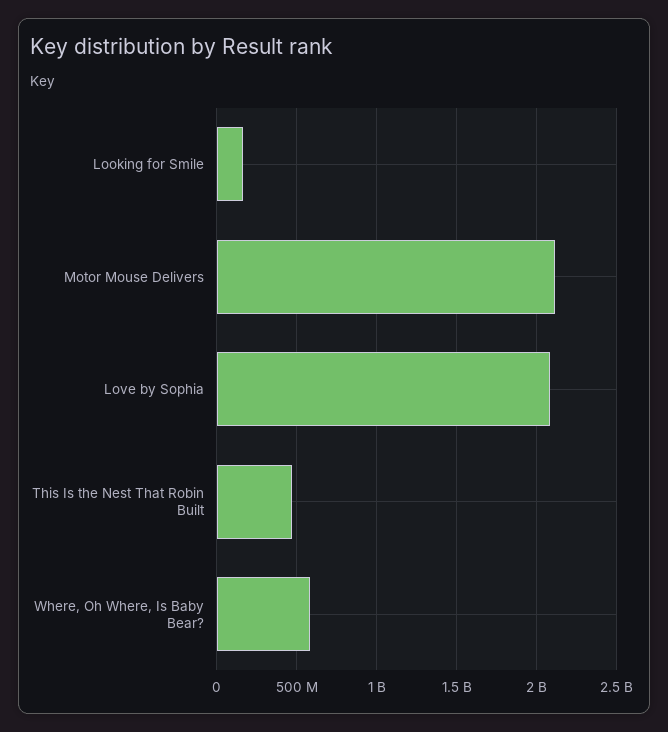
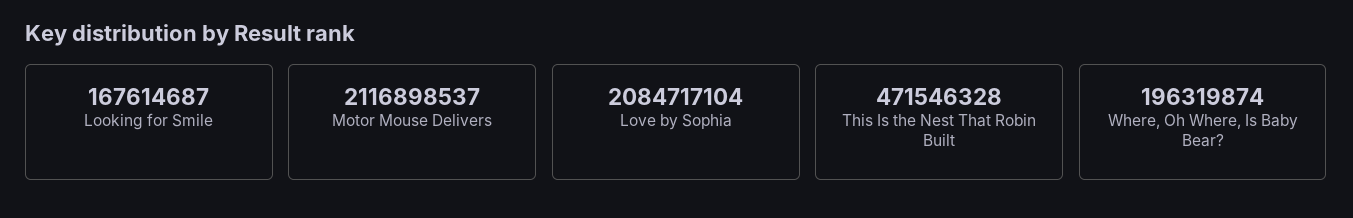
Where, Oh Where, Is Baby Bear?: 600000000 -> 196319874

